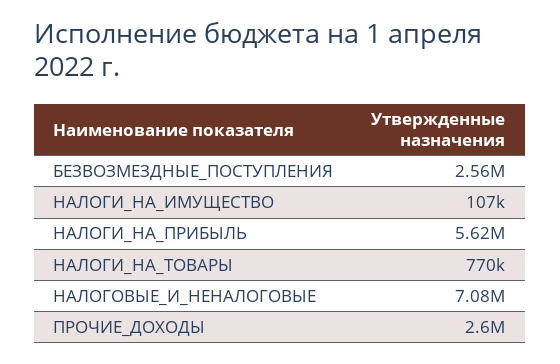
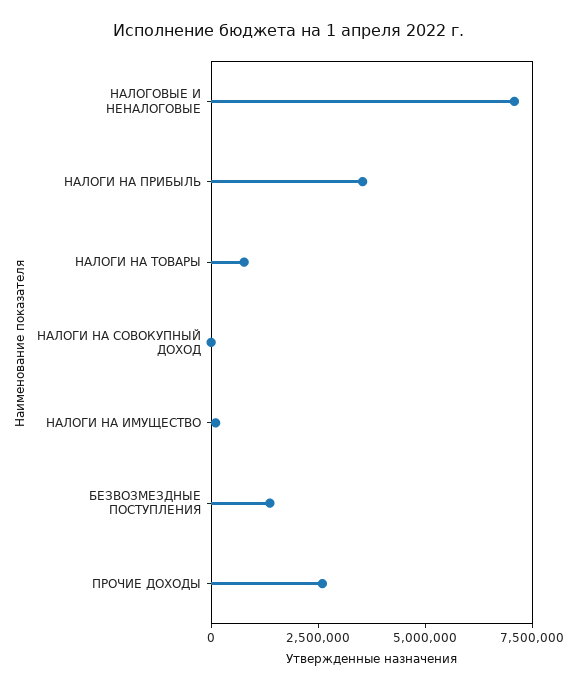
БЕЗВОЗМЕЗДНЫЕ_ПОСТУПЛЕНИЯ: 2560000 -> 1500000
НАЛОГИ_НА_ПРИБЫЛЬ: 5620000 -> 3500000
НАЛОГИ НА СОВОКУПНЫЙ ДОХОД: none -> 0

